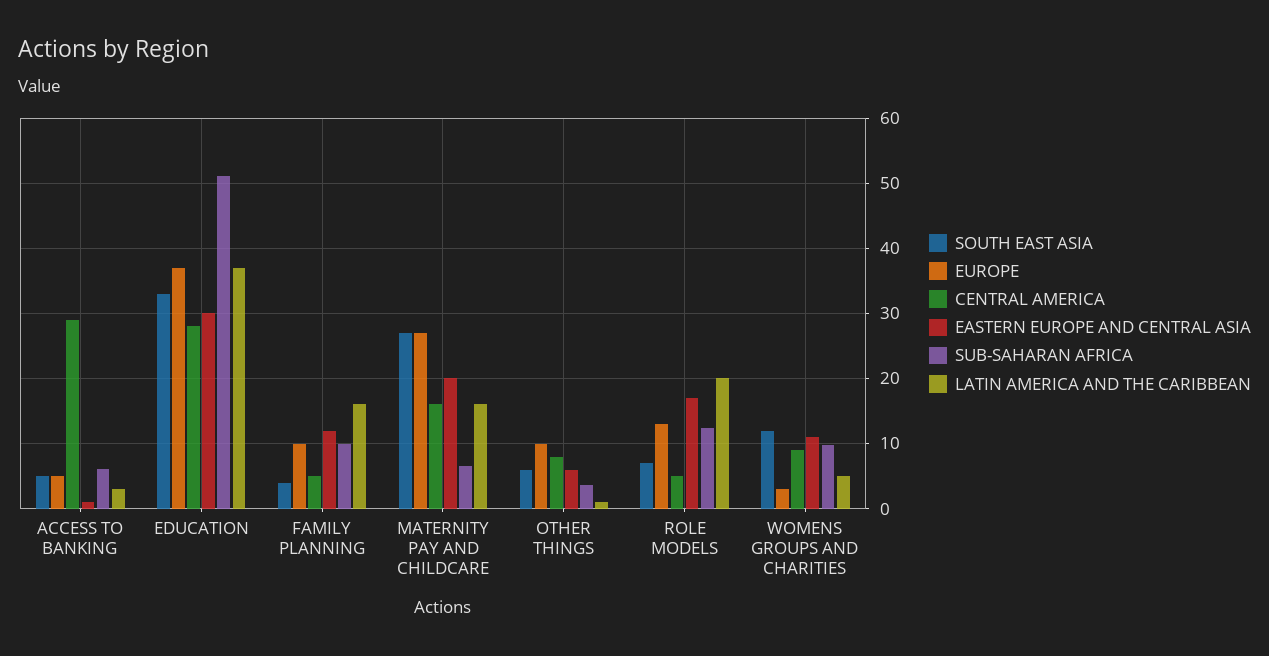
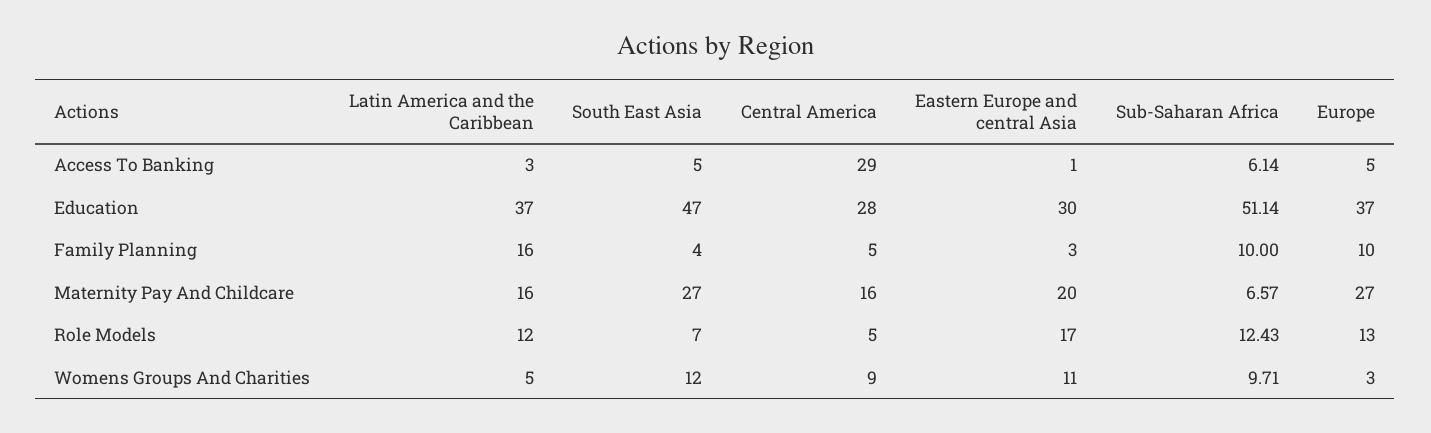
SOUTH EAST ASIA, EDUCATION: 33 -> 47
EASTERN EUROPE AND CENTRAL ASIA, FAMILY PLANNING: 12 -> 3
SOUTH EAST ASIA, OTHER THINGS: 6 -> none
EUROPE, OTHER THINGS: 10 -> none
CENTRAL AMERICA, OTHER THINGS: 8 -> none
EASTERN EUROPE AND CENTRAL ASIA, OTHER THINGS: 6 -> none
SUB-SAHARAN AFRICA, OTHER THINGS: 4 -> none
LATIN AMERICA AND THE CARIBBEAN, OTHER THINGS: 1 -> none
LATIN AMERICA AND THE CARIBBEAN, ROLE MODELS: 20 -> 12

